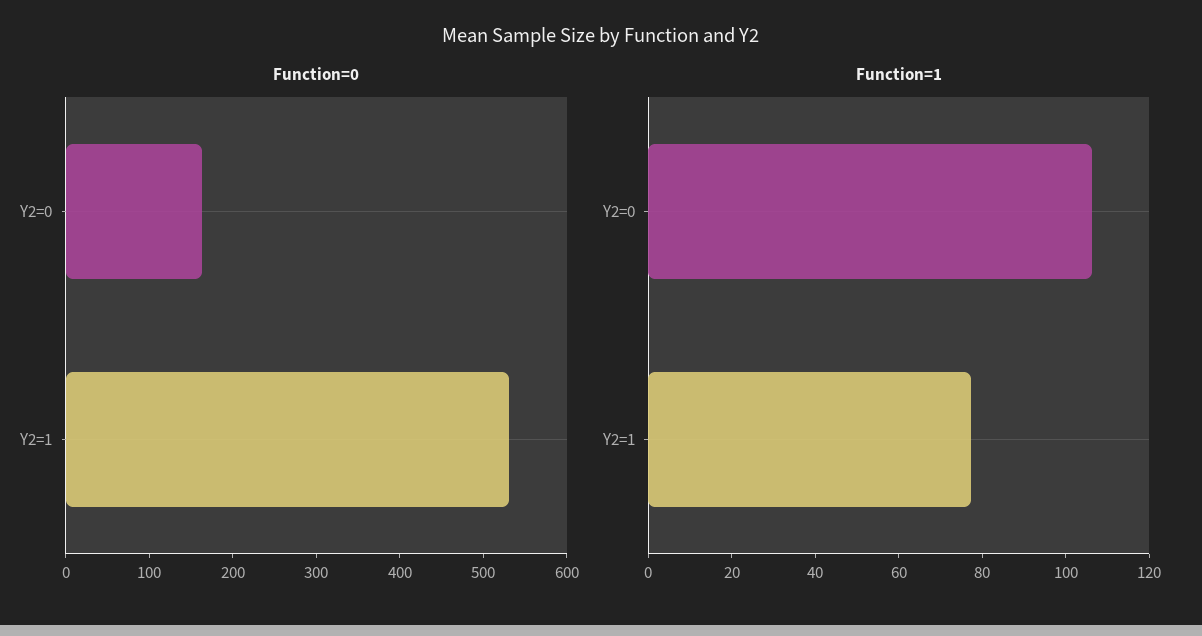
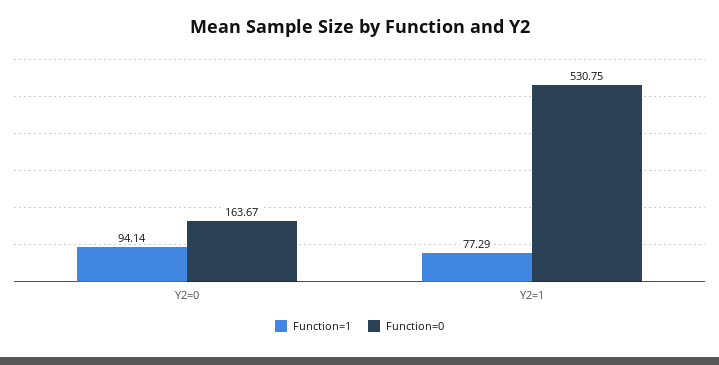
Function=1, Y2=0: 105 -> 94.14

